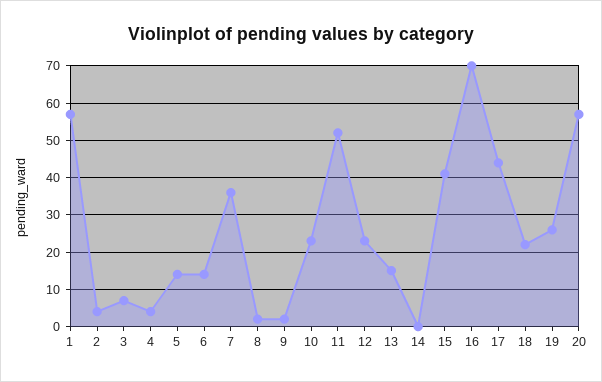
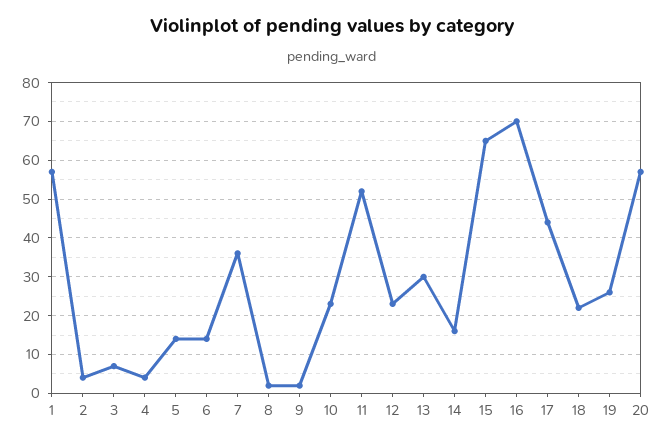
13: 15 -> 30
14: 0 -> 15
15: 40 -> 65

